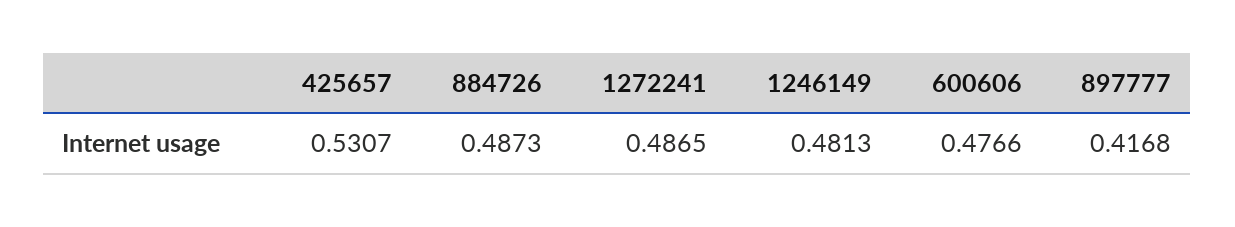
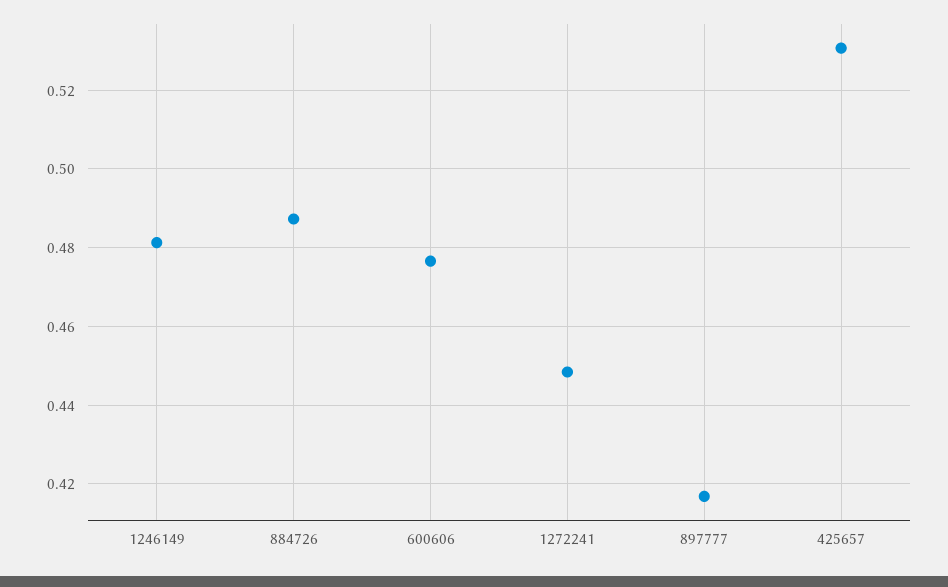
1272241: 0.4865 -> 0.448

